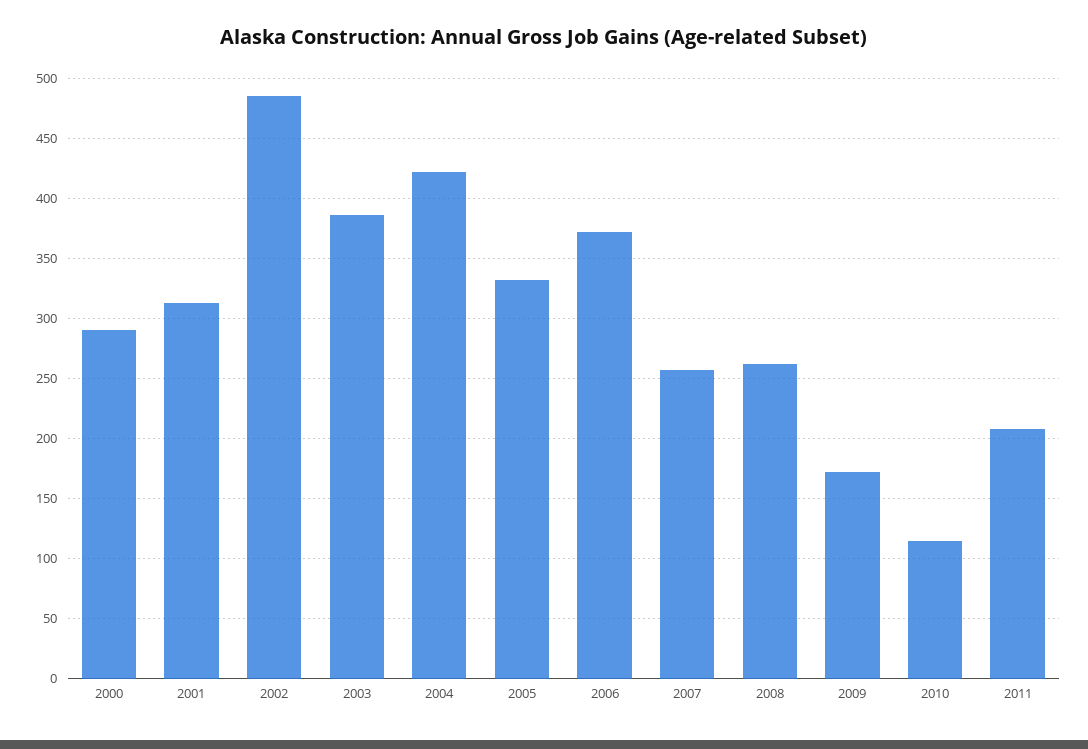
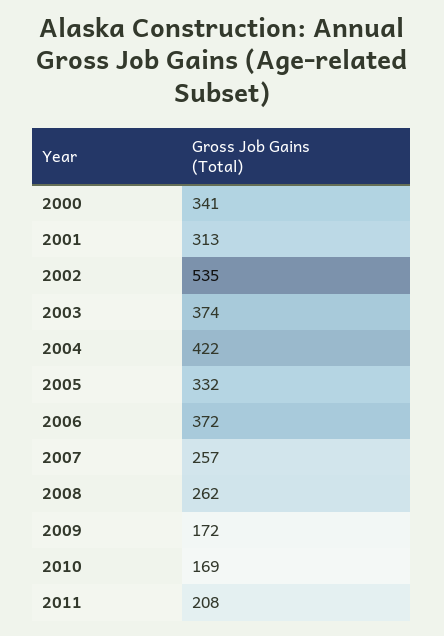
2000: 290 -> 341
2002: 485 -> 535
2003: 385 -> 374
2010: 115 -> 169

